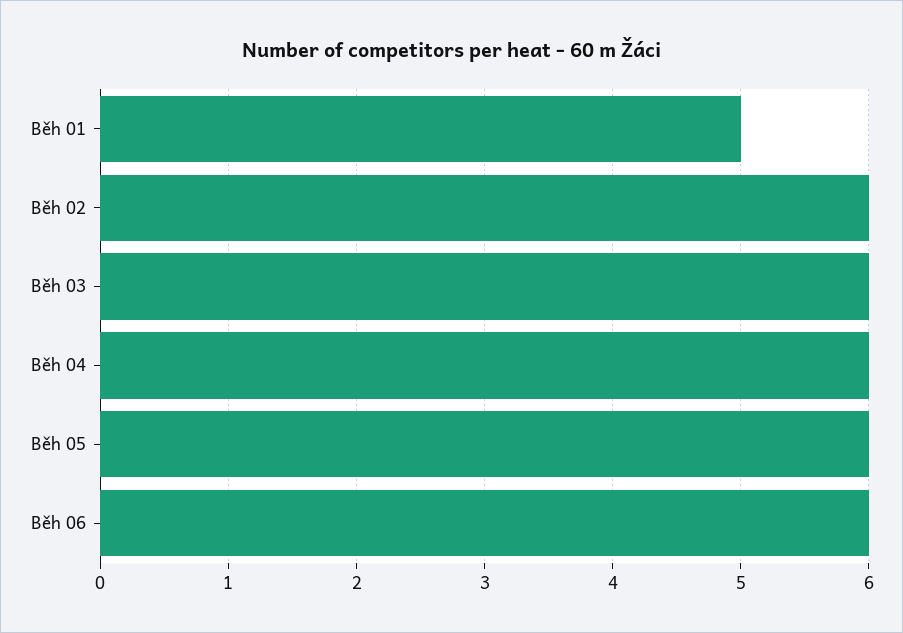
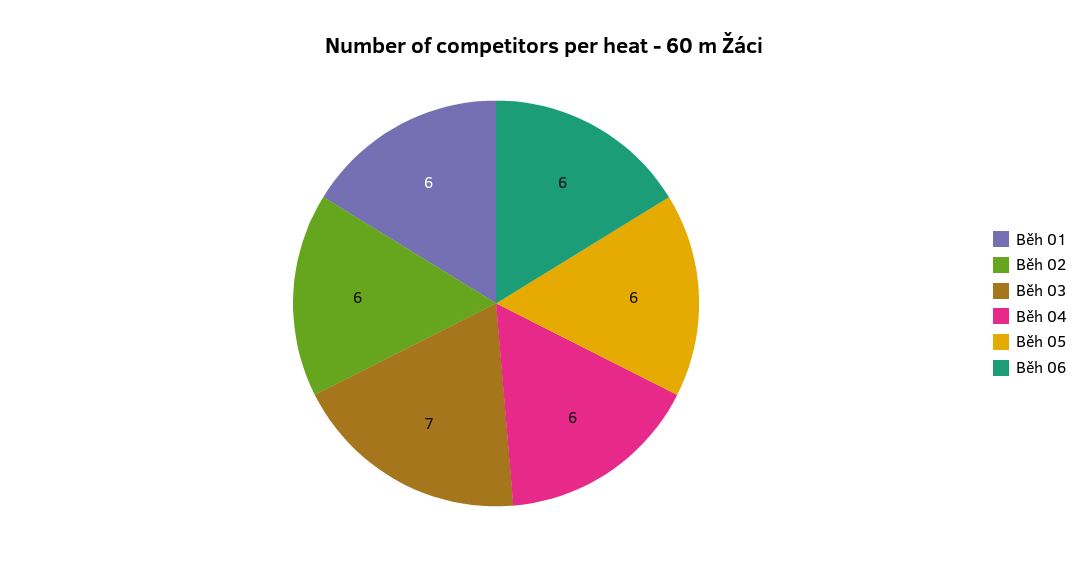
Běh 01: 5 -> 6
Běh 03: 6 -> 7

